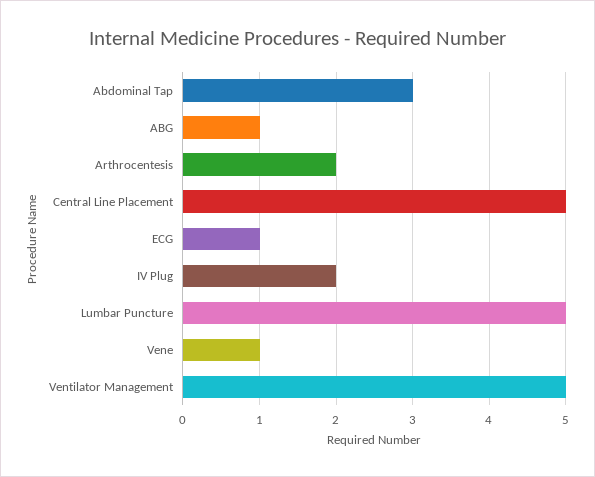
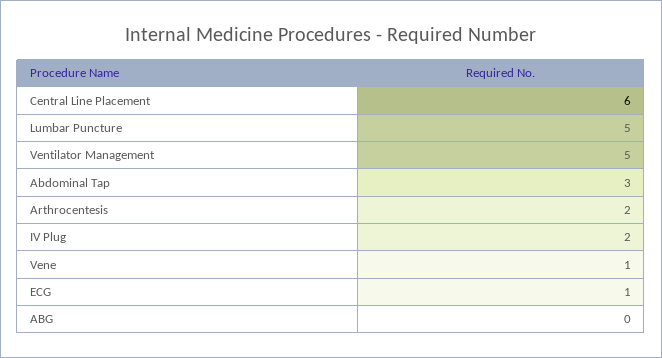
ABG: 1 -> 0
Central Line Placement: 5 -> 6

